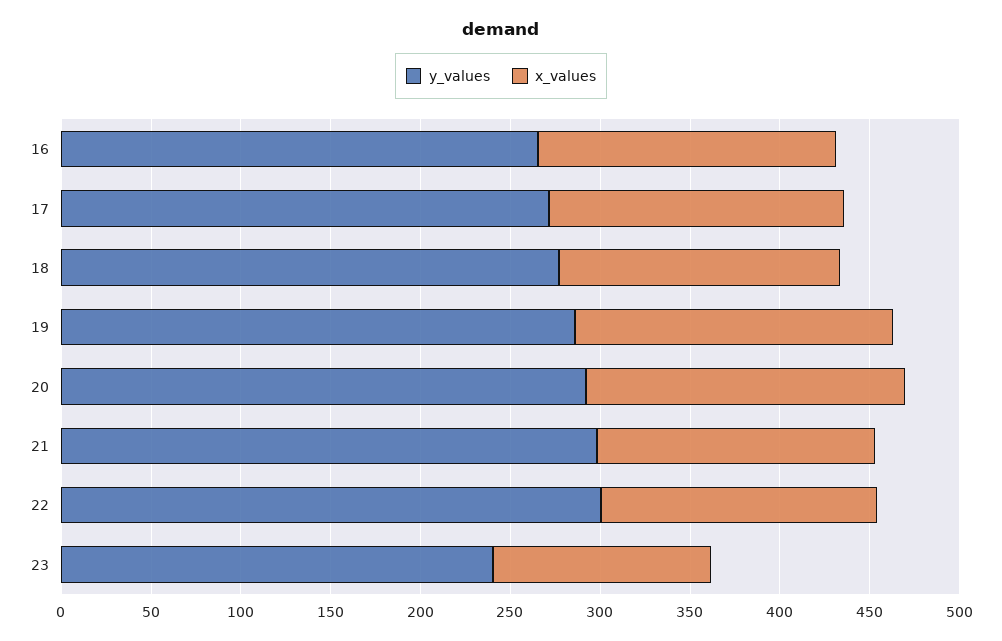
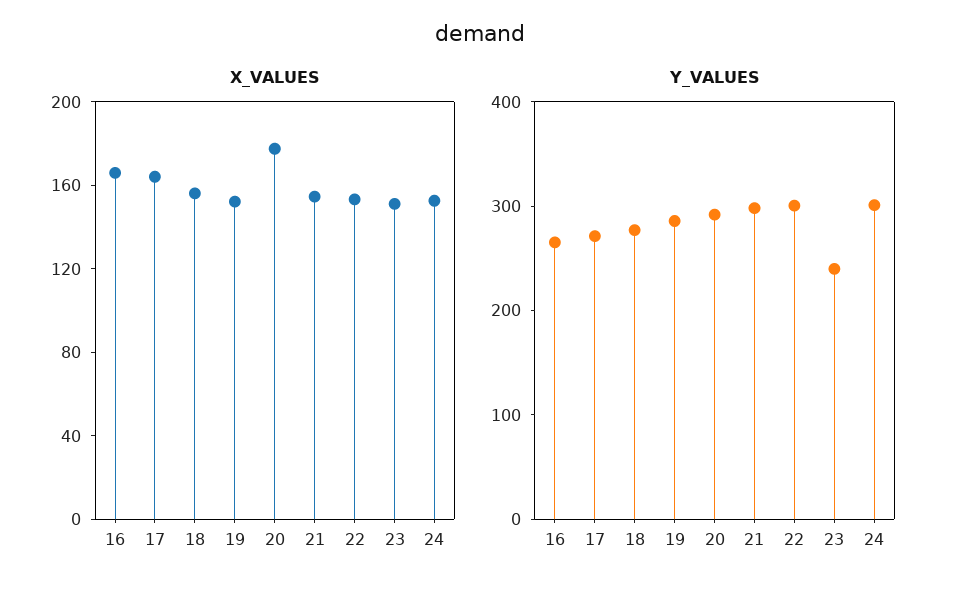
x_values, 19: 180 -> 150
x_values, 23: 120 -> 150
x_values, 24: none -> 150
y_values, 24: none -> 300

